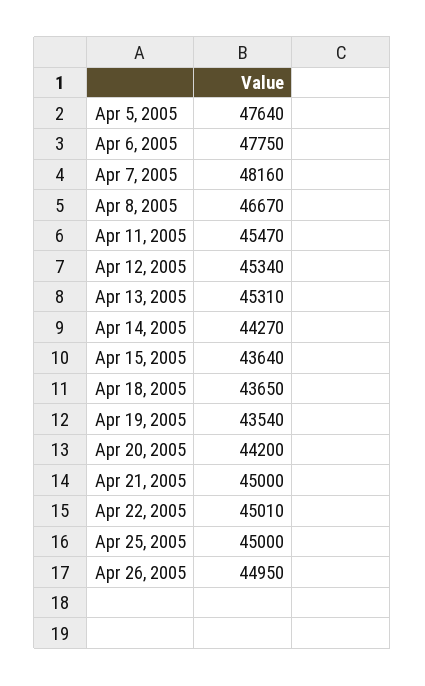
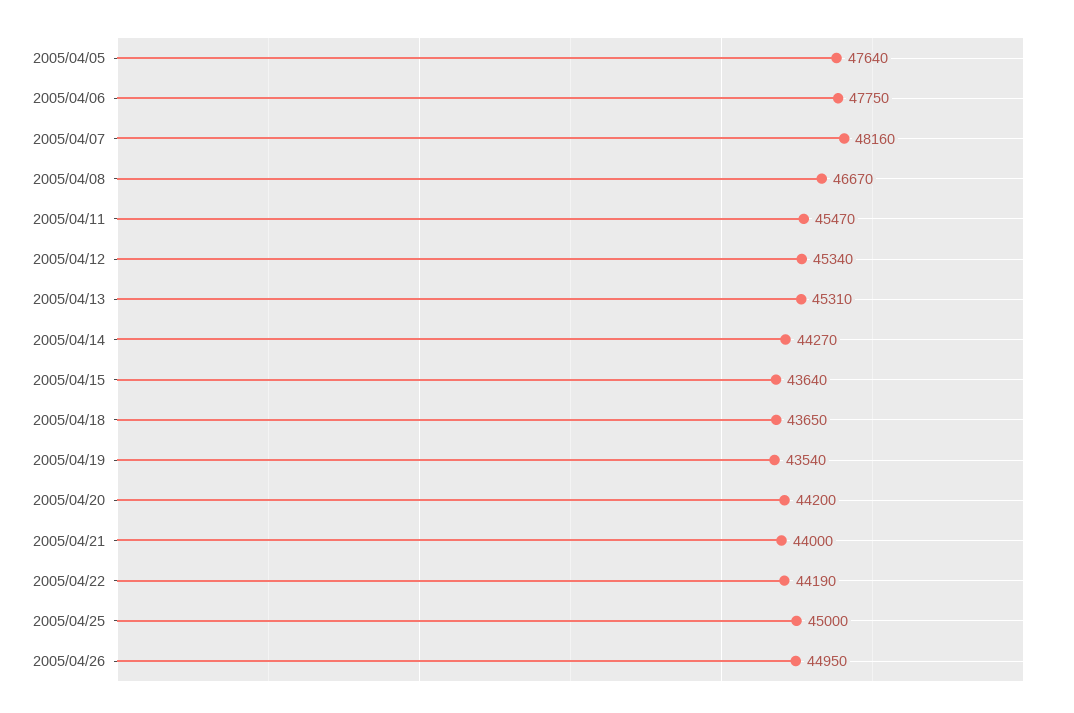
Apr 21, 2005: 45000 -> 44000
Apr 22, 2005: 45010 -> 44190

